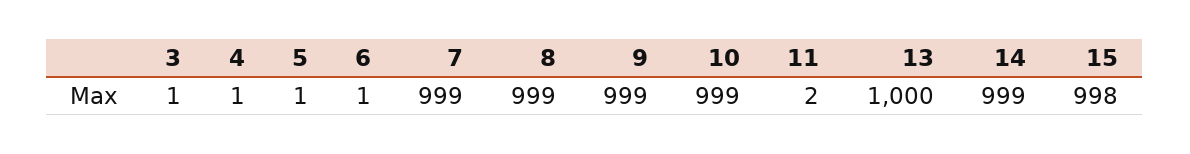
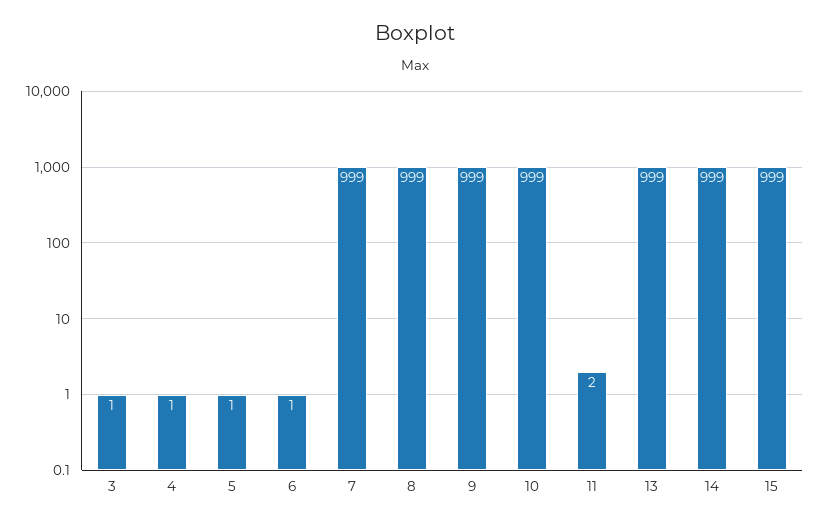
13: 1000 -> 999
15: 998 -> 999

